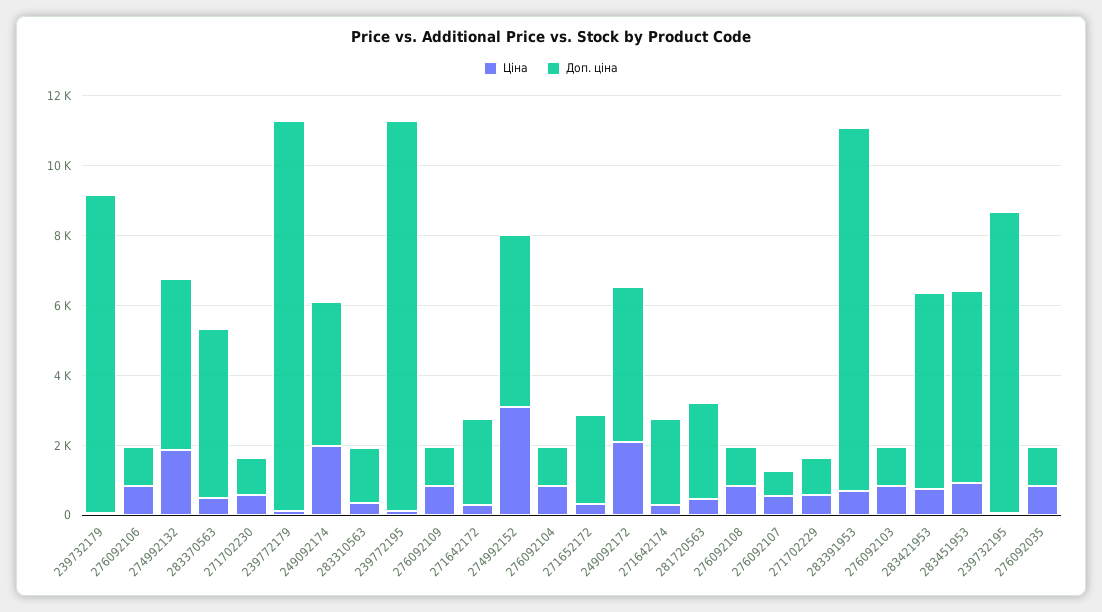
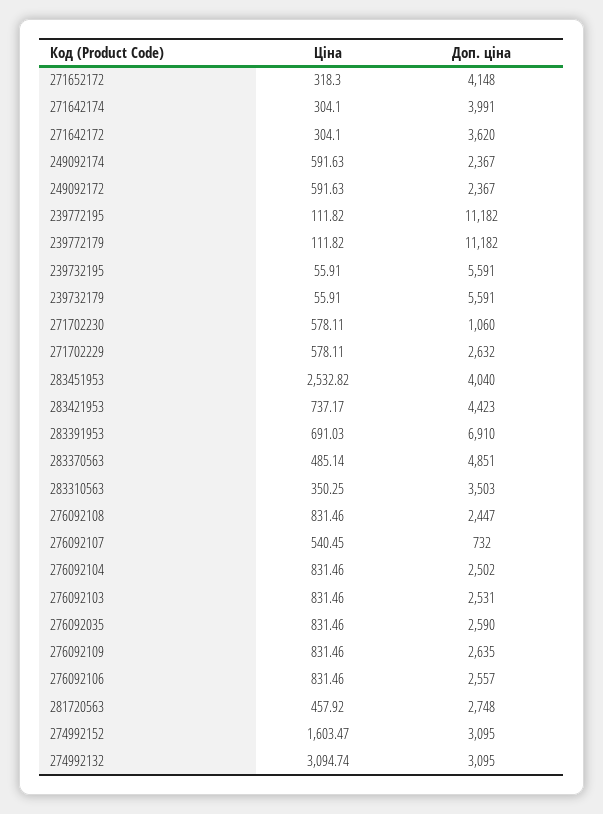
Доп. ціна, 239732179: 9000 -> 5591
Доп. ціна, 276092106: 1000 -> 2557
Ціна, 274992132: 2000 -> 3094.74
Доп. ціна, 274992132: 5000 -> 3095
Ціна, 249092174: 2000 -> 591.63
Доп. ціна, 249092174: 4000 -> 2367
Доп. ціна, 283310563: 1500 -> 3503
Доп. ціна, 276092109: 1000 -> 2635
Доп. ціна, 271642172: 2500 -> 3620
Ціна, 274992152: 3000 -> 1603.47
Доп. ціна, 274992152: 5000 -> 3095
Доп. ціна, 276092104: 1000 -> 2502
Доп. ціна, 271652172: 2500 -> 4148
Ціна, 249092172: 2000 -> 591.63
Доп. ціна, 249092172: 4500 -> 2367
Доп. ціна, 271642174: 2500 -> 3991
Доп. ціна, 276092108: 1000 -> 2447
Доп. ціна, 271702229: 1000 -> 2632
Доп. ціна, 283391953: 10500 -> 6910
Доп. ціна, 276092103: 1000 -> 2531
Доп. ціна, 283421953: 5500 -> 4423
Ціна, 283451953: 1000 -> 2532.82
Доп. ціна, 283451953: 5500 -> 4040
Доп. ціна, 239732195: 8500 -> 5591
Доп. ціна, 276092035: 1000 -> 2590

